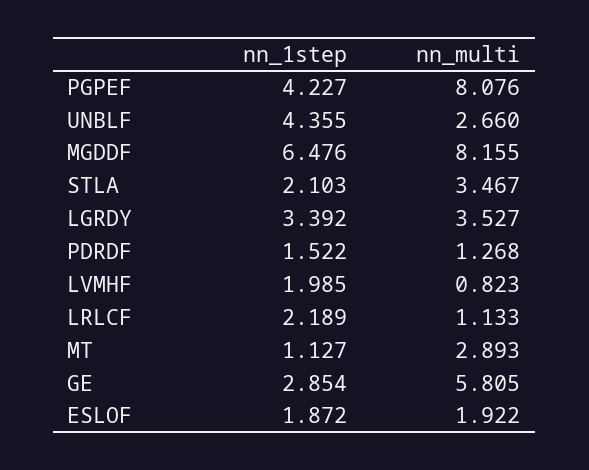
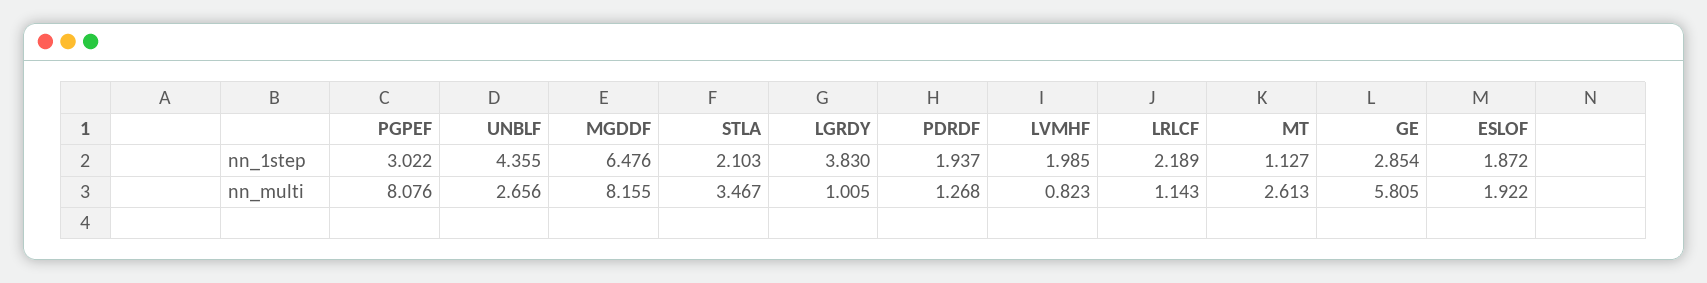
nn_1step, PGPEF: 4.227 -> 3.022
nn_multi, UNBLF: 2.66 -> 2.656
nn_1step, LGRDY: 3.392 -> 3.83
nn_multi, LGRDY: 3.527 -> 1.005
nn_1step, PDRDF: 1.522 -> 1.937
nn_multi, LRLCF: 1.133 -> 1.143
nn_multi, MT: 2.893 -> 2.613

